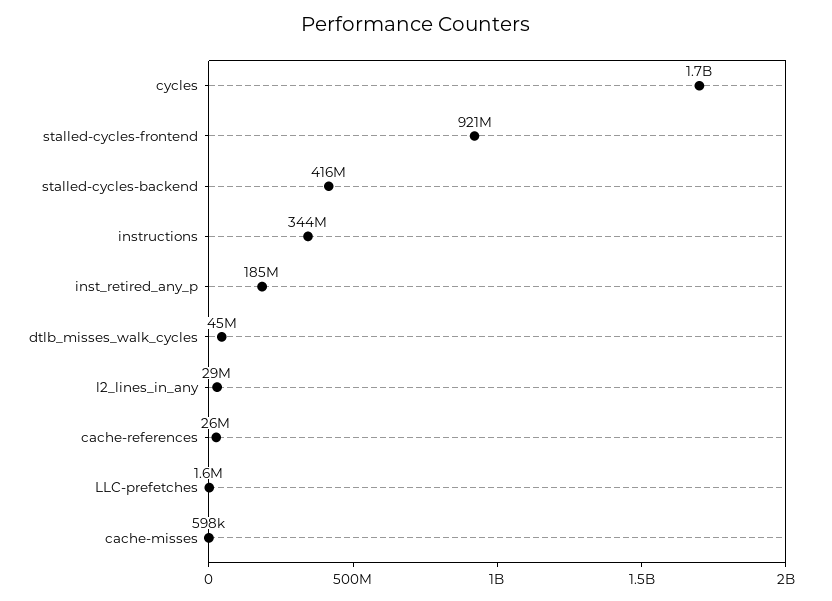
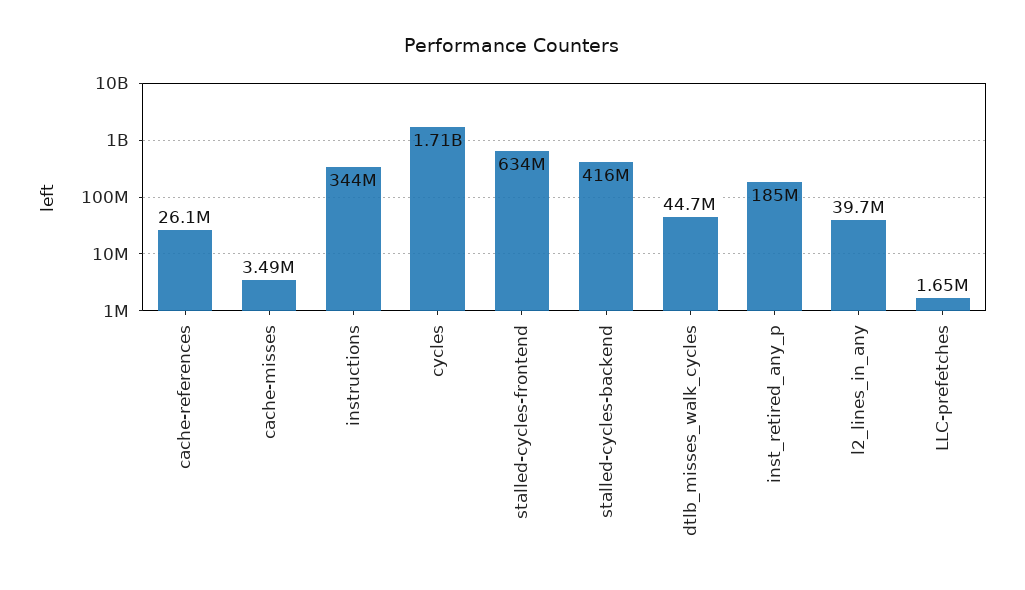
stalled-cycles-frontend: 921000000 -> 634000000
l2_lines_in_any: 29000000 -> 39700000
cache-misses: 598000 -> 3490000

